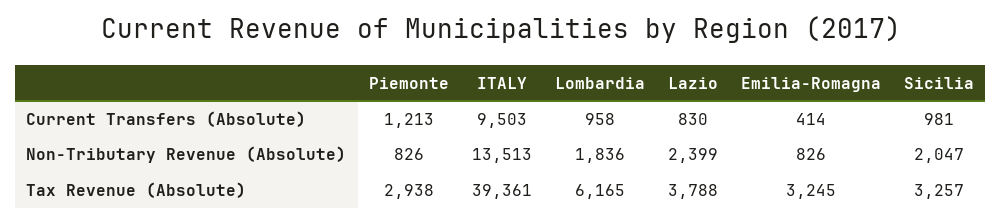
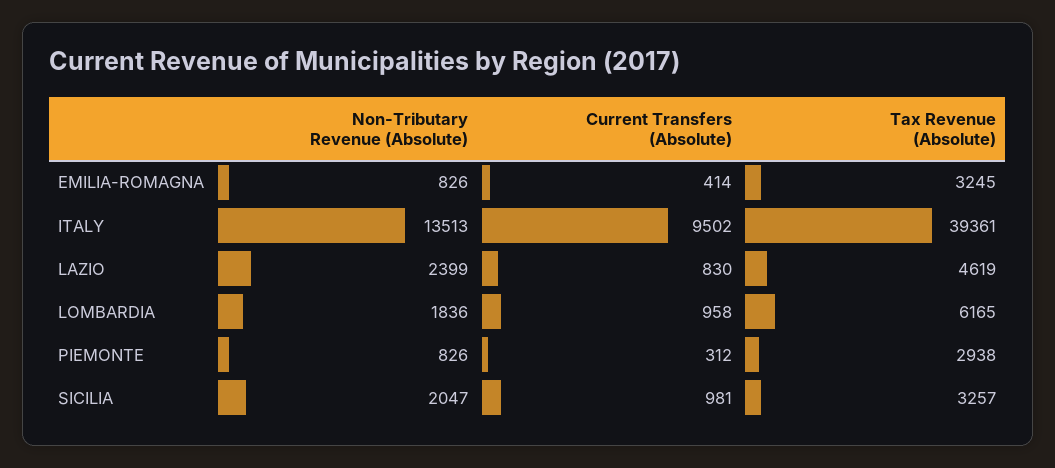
Piemonte, Current Transfers (Absolute): 1213 -> 312
ITALY, Current Transfers (Absolute): 9503 -> 9502
Lazio, Tax Revenue (Absolute): 3788 -> 4619

